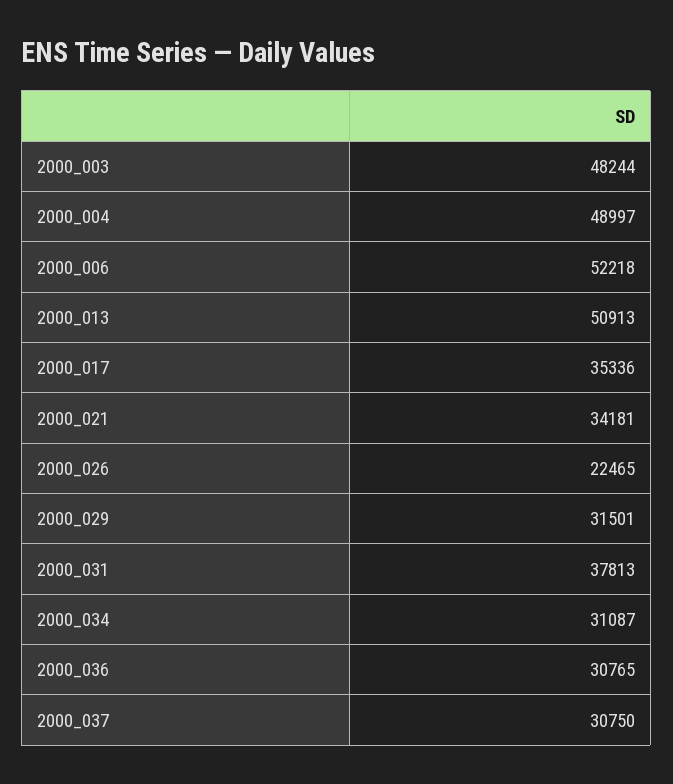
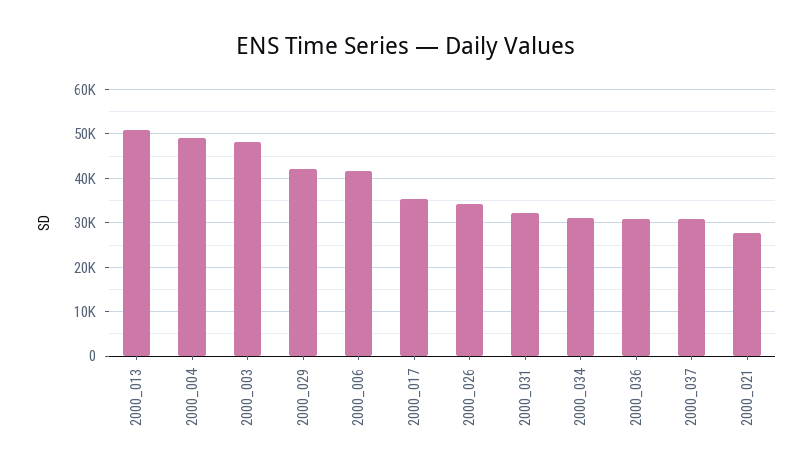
2000_006: 52218 -> 42000
2000_021: 34181 -> 28000
2000_026: 22465 -> 34000
2000_029: 31501 -> 42000
2000_031: 37813 -> 32000

